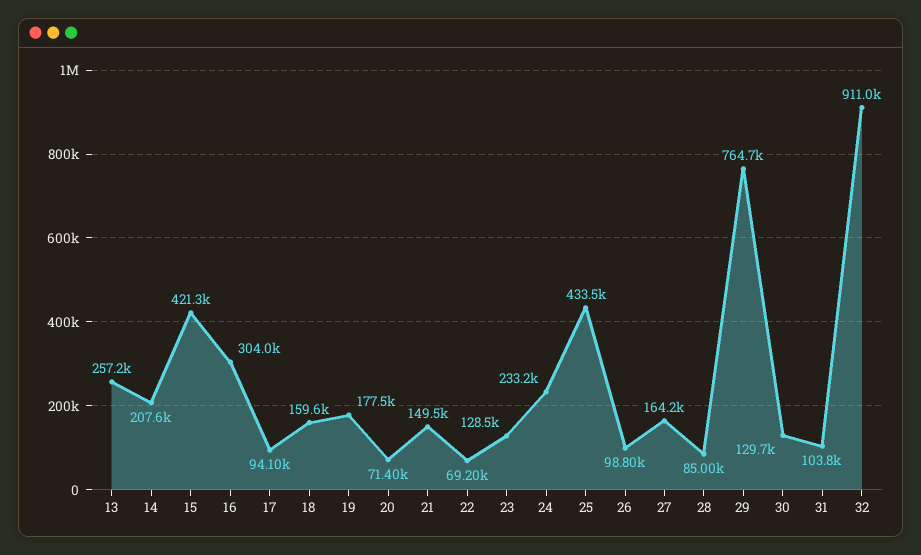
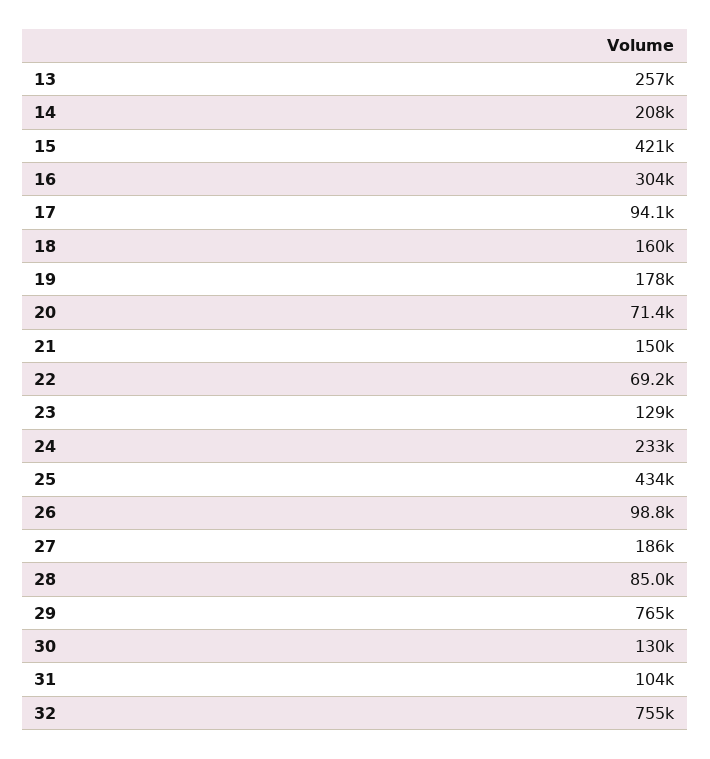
27: 164200 -> 186000
32: 911000 -> 755000

